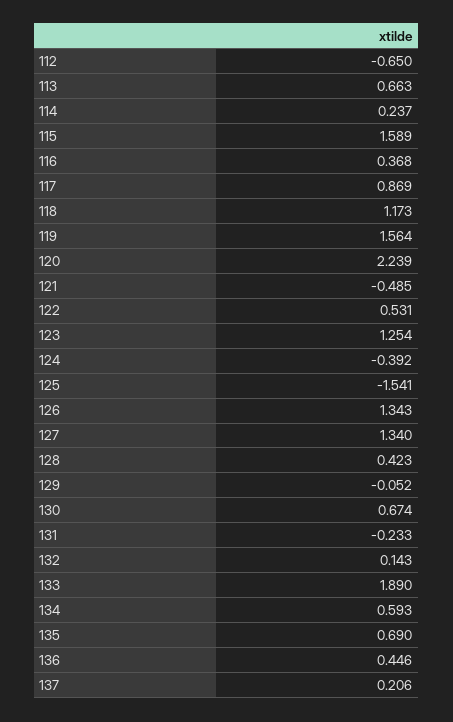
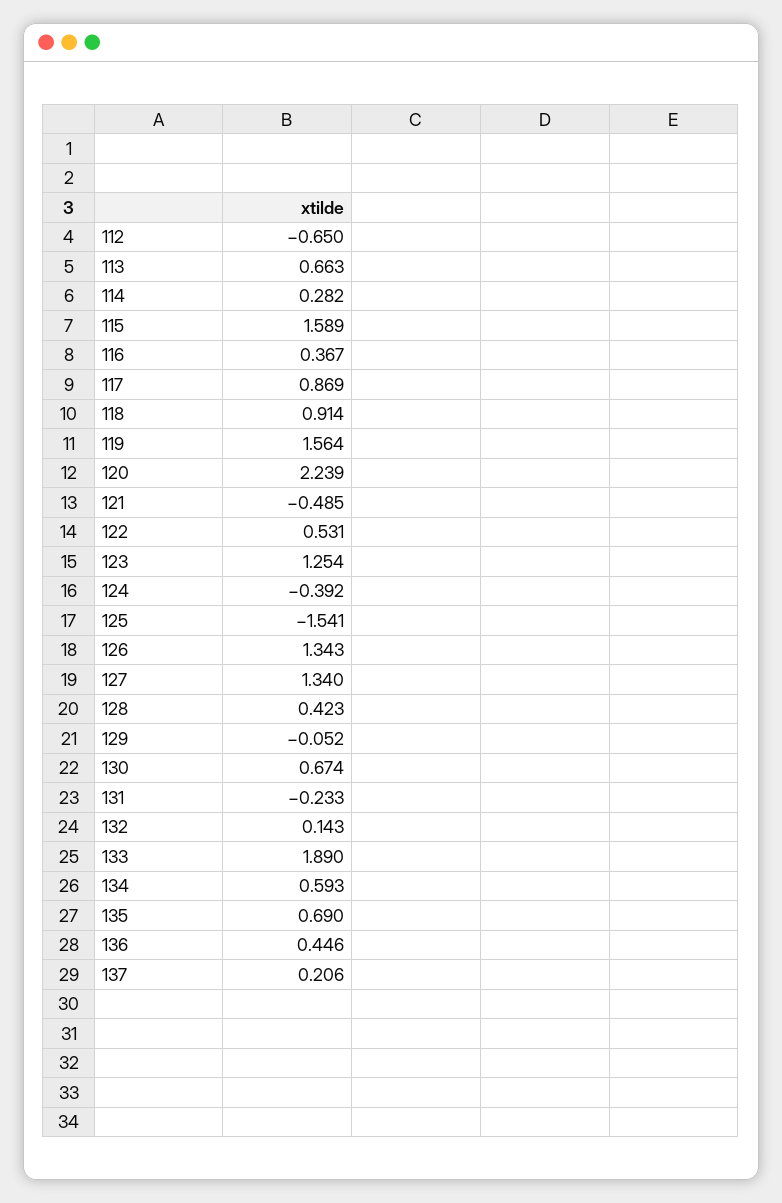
114: 0.237 -> 0.282
116: 0.368 -> 0.367
118: 1.173 -> 0.914

